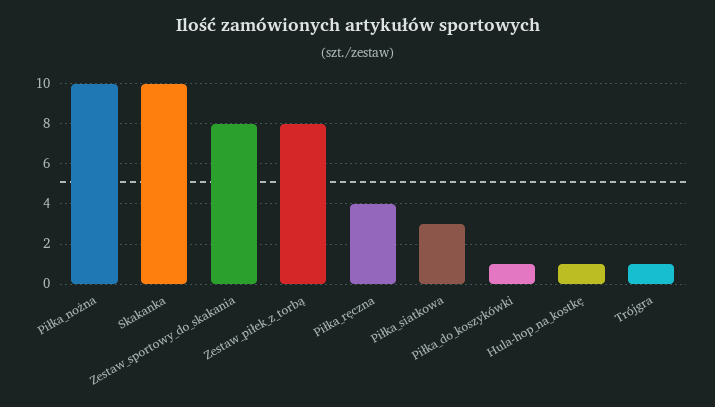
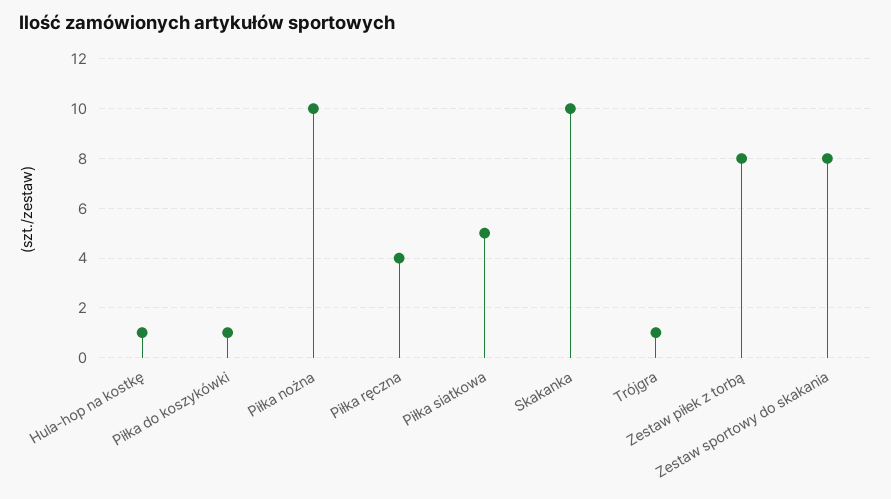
Piłka_siatkowa: 3 -> 5

